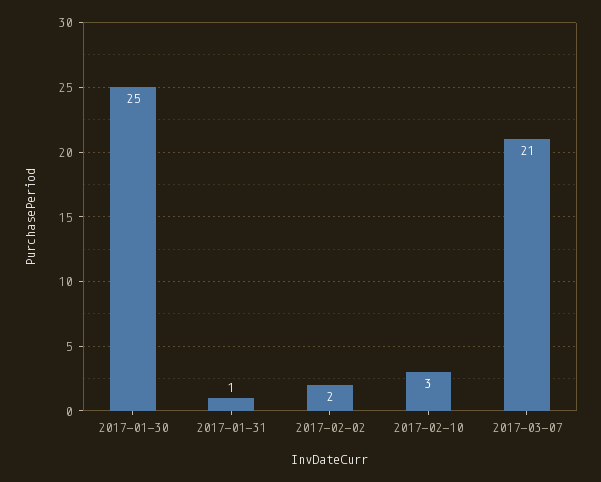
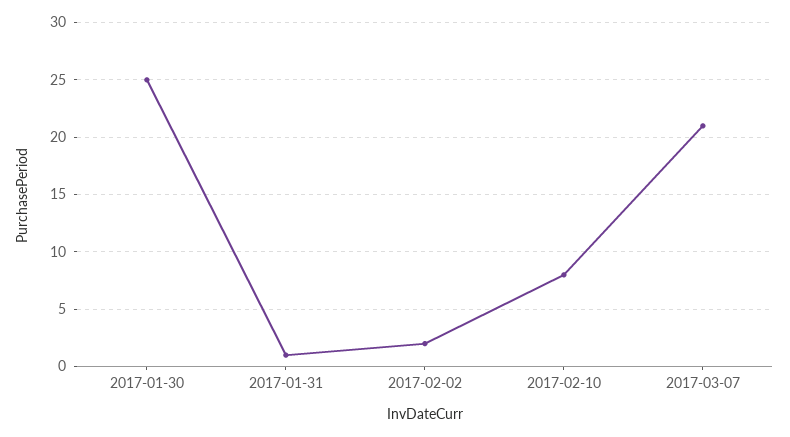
2017-02-10: 3 -> 8

